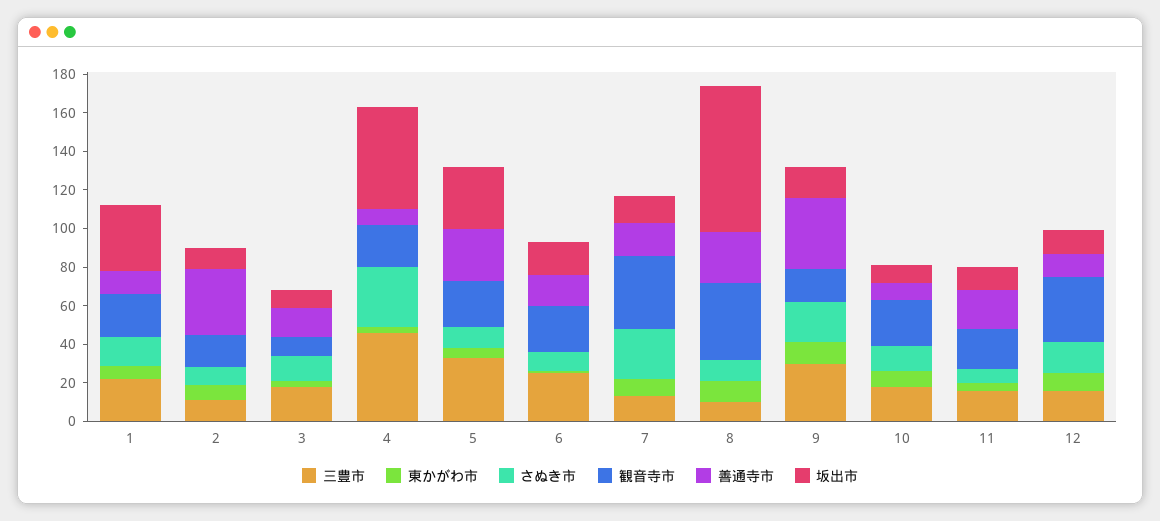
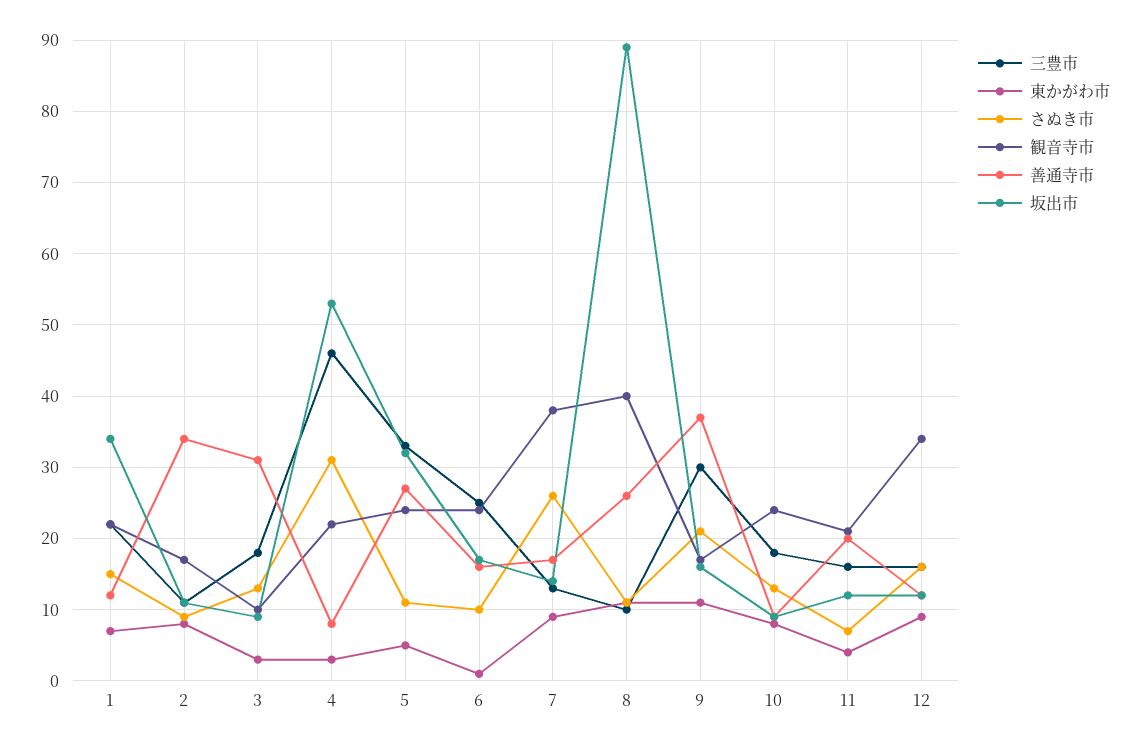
善通寺市, 3: 15 -> 31
坂出市, 8: 75 -> 89

